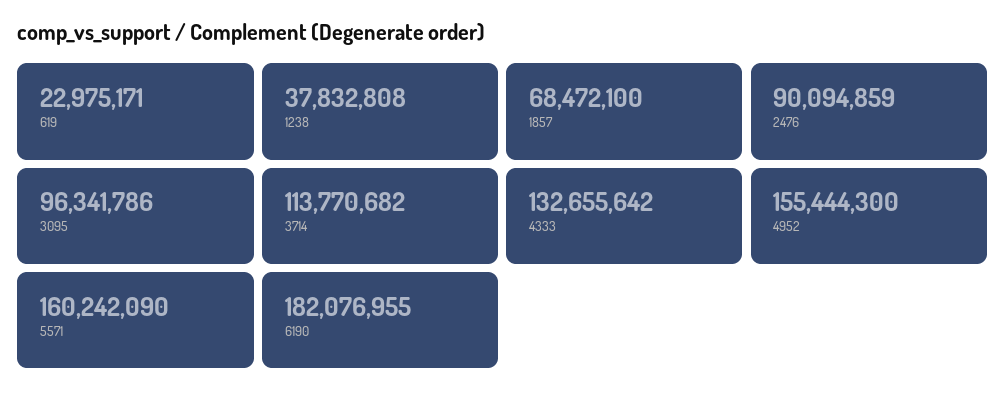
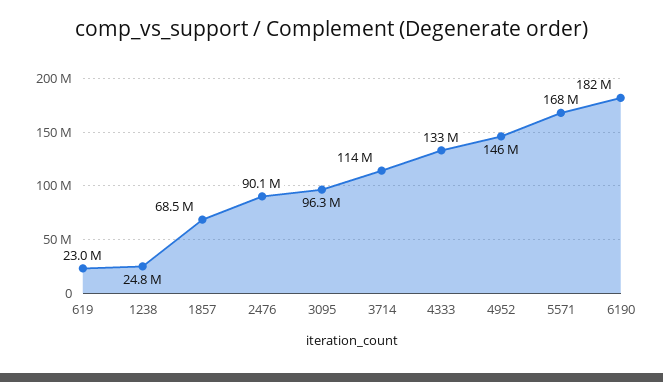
1238: 37832808 -> 24800000
4952: 155444300 -> 146000000
5571: 160242090 -> 168000000

